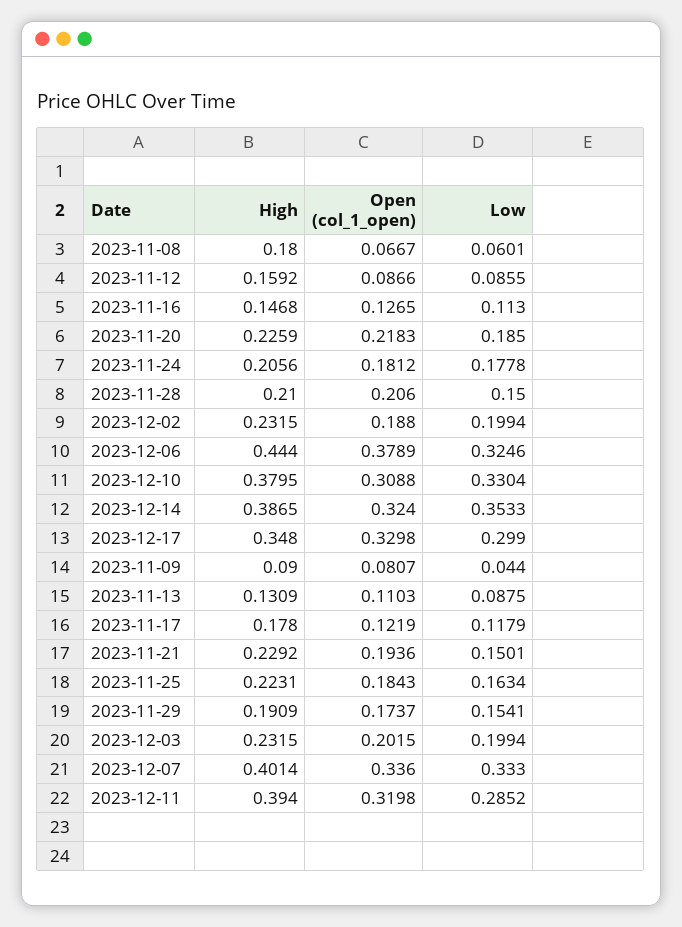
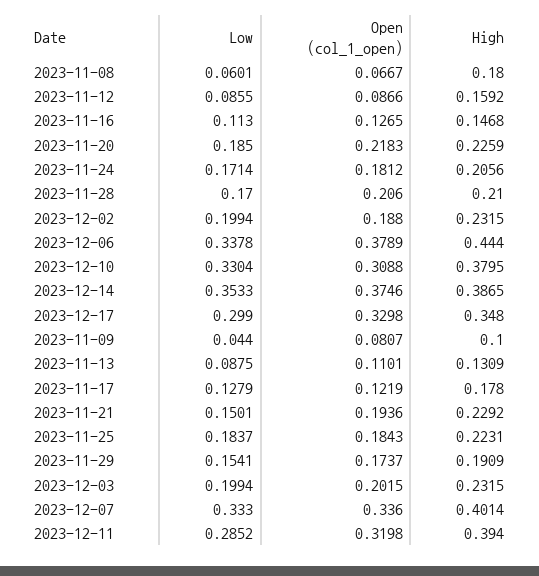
Low, 2023-11-24: 0.1778 -> 0.1714
Low, 2023-11-28: 0.15 -> 0.17
Low, 2023-12-06: 0.3246 -> 0.3378
Open (col_1_open), 2023-12-14: 0.324 -> 0.3746
High, 2023-11-09: 0.09 -> 0.1
Open (col_1_open), 2023-11-13: 0.1103 -> 0.1101
Low, 2023-11-17: 0.1179 -> 0.1279
Low, 2023-11-25: 0.1634 -> 0.1837

